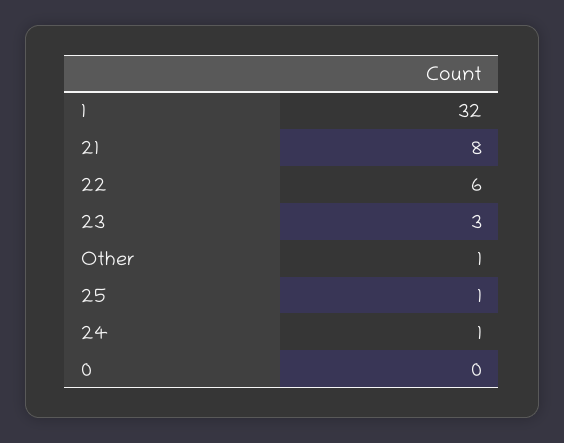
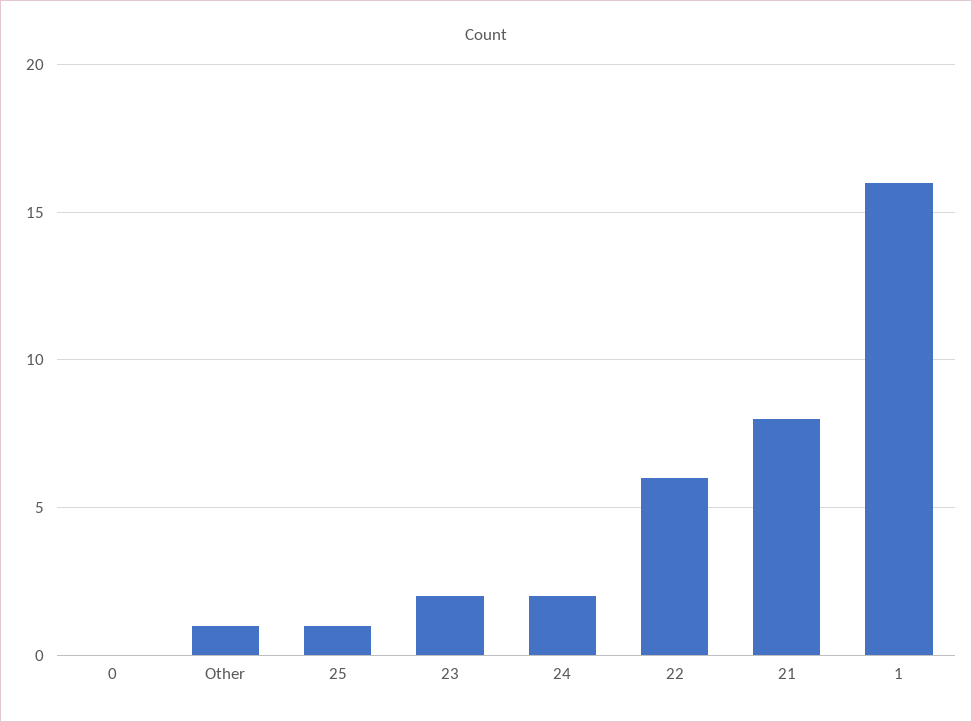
1: 32 -> 16
23: 3 -> 2
24: 1 -> 2

